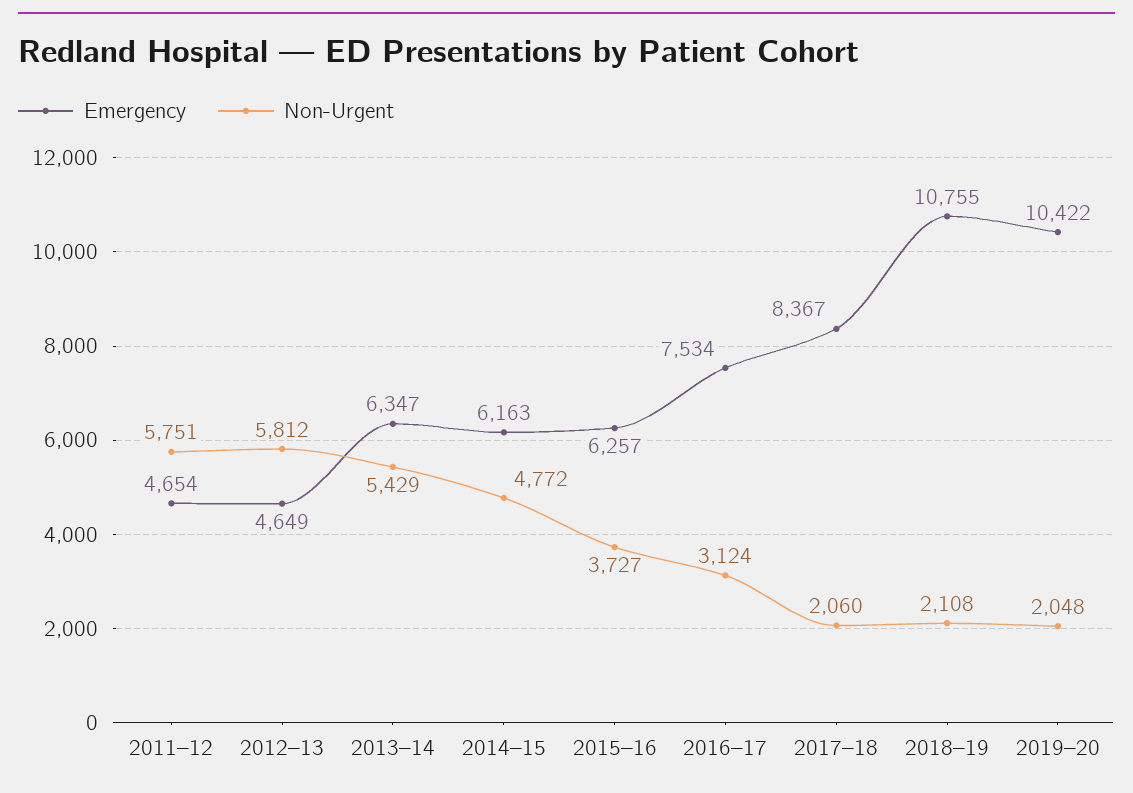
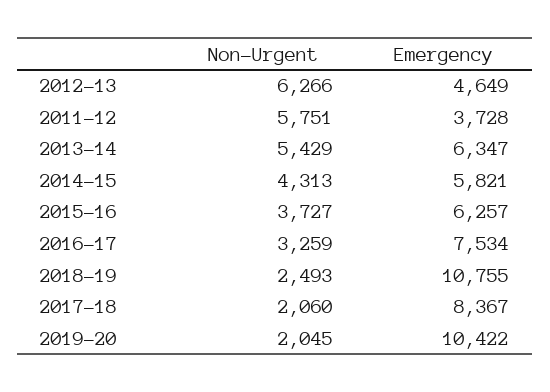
Emergency, 2011–12: 4654 -> 3728
Non-Urgent, 2012–13: 5812 -> 6266
Emergency, 2014–15: 6163 -> 5821
Non-Urgent, 2014–15: 4772 -> 4313
Non-Urgent, 2016–17: 3124 -> 3259
Non-Urgent, 2018–19: 2108 -> 2493
Non-Urgent, 2019–20: 2048 -> 2045

